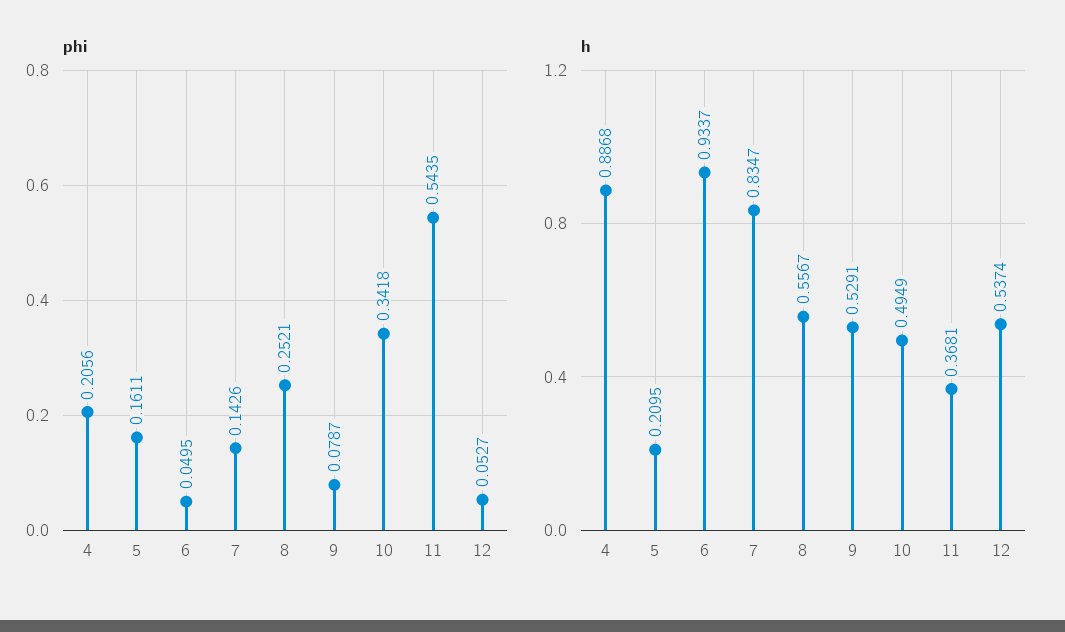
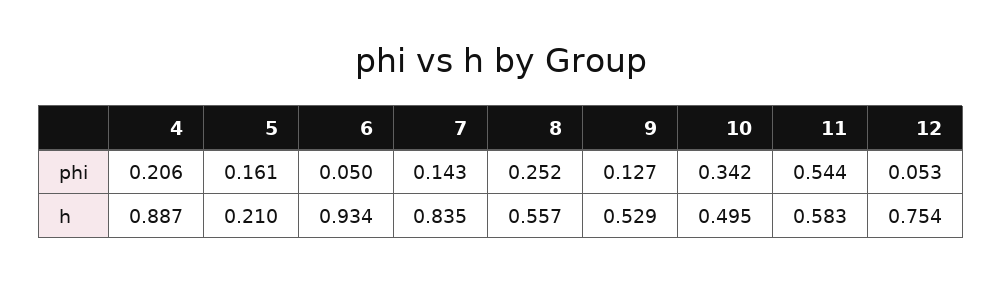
phi, 9: 0.0787 -> 0.127
h, 11: 0.3681 -> 0.583
h, 12: 0.5374 -> 0.754

